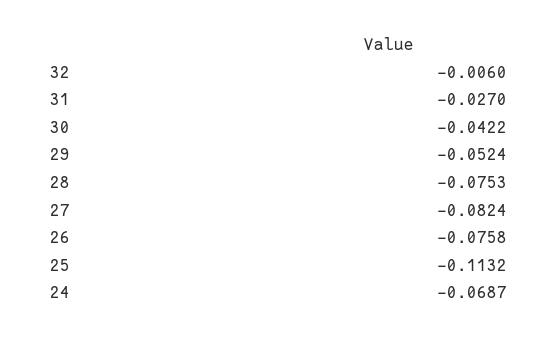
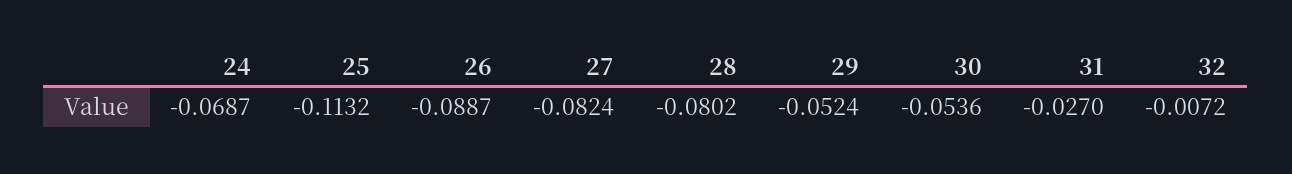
32: -0.006 -> -0.0072
30: -0.0422 -> -0.0536
28: -0.0753 -> -0.0802
26: -0.0758 -> -0.0887

